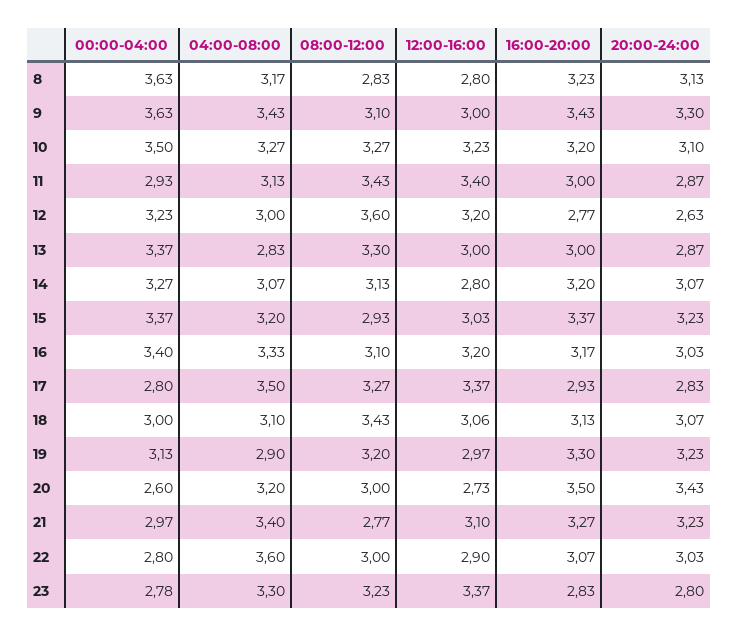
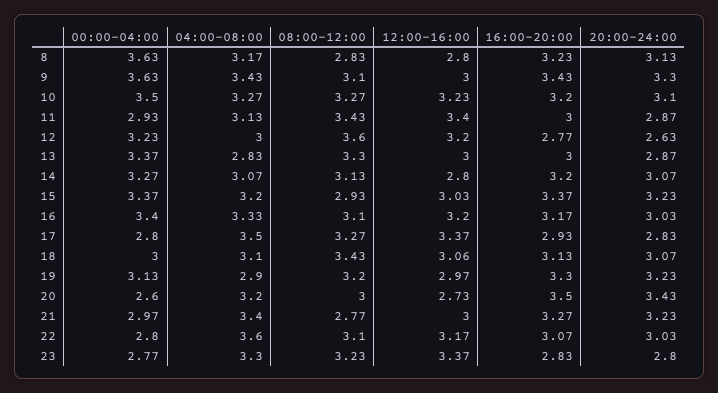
12:00-16:00, 21: 3.1 -> 3
08:00-12:00, 22: 3 -> 3.1
12:00-16:00, 22: 2.9 -> 3.17
00:00-04:00, 23: 2.78 -> 2.77

